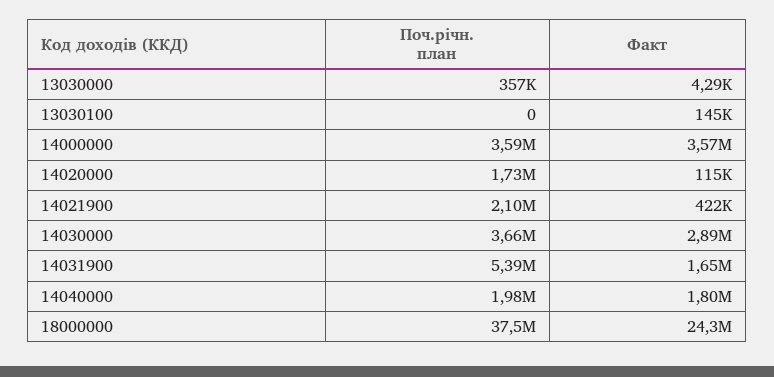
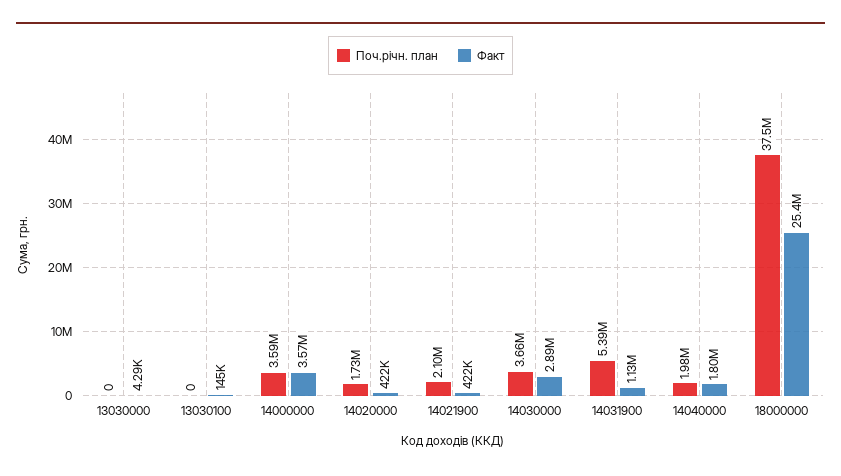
Поч.річн. план, 13030000: 357000 -> 0
Факт, 14020000: 115000 -> 422000
Факт, 14031900: 1650000 -> 1130000
Факт, 18000000: 24300000 -> 25400000

